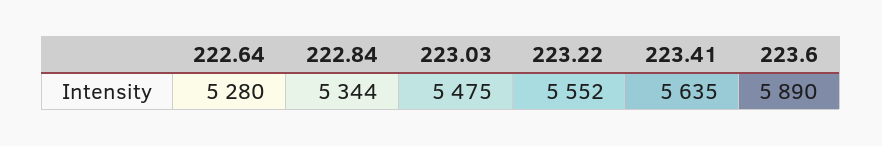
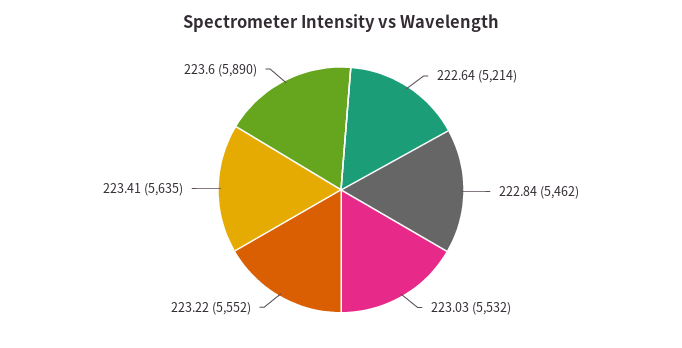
222.64: 5280 -> 5214
222.84: 5344 -> 5462
223.03: 5475 -> 5532

